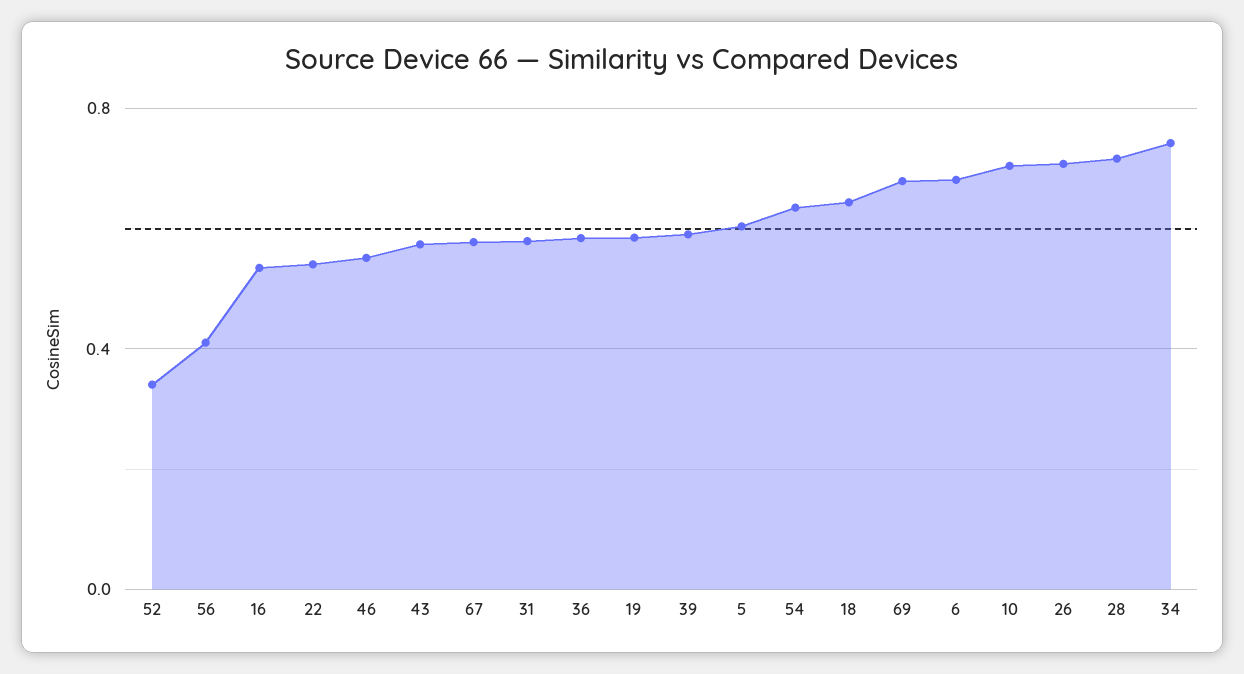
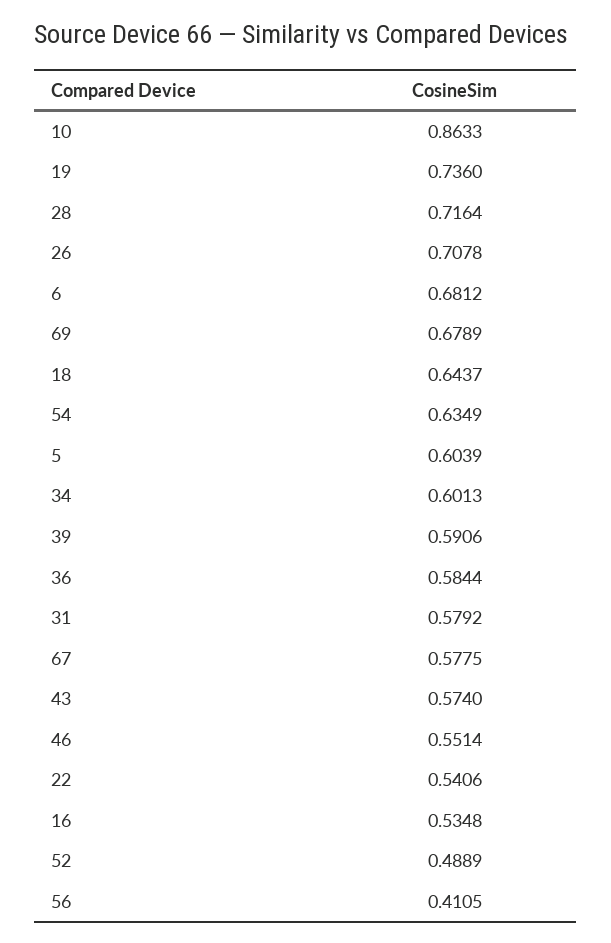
52: 0.35 -> 0.4889
19: 0.6 -> 0.736
10: 0.7 -> 0.8633
34: 0.75 -> 0.6013

